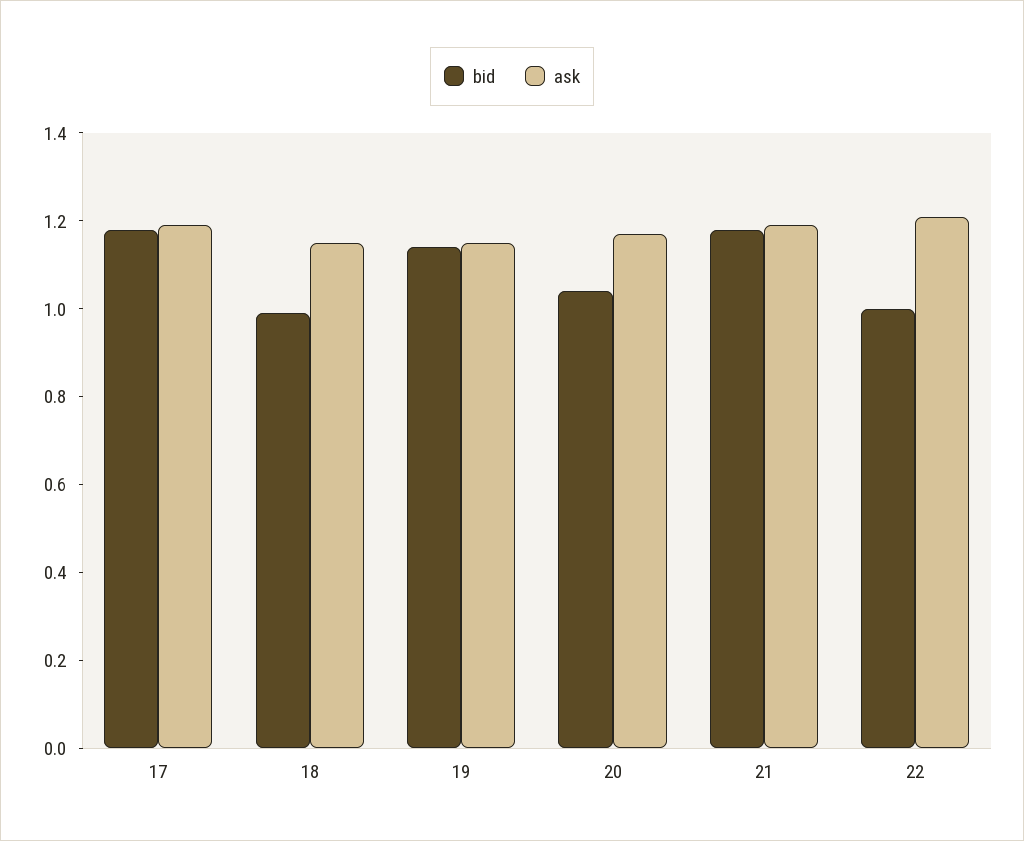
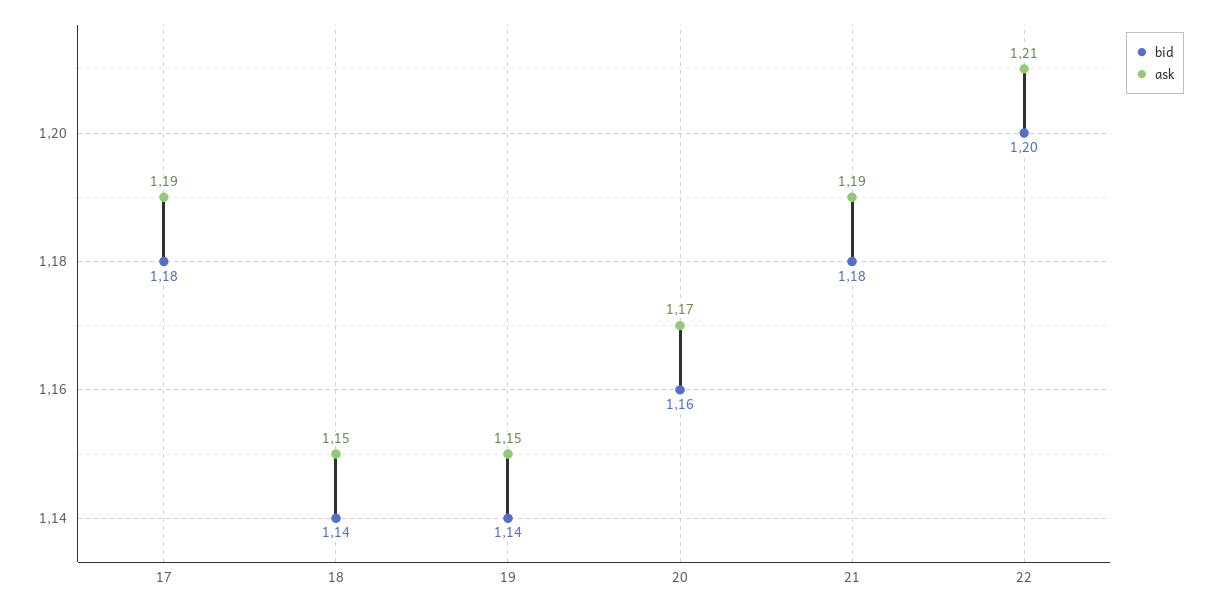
bid, 18: 1 -> 1.14
bid, 20: 1.05 -> 1.16
bid, 22: 1 -> 1.2

